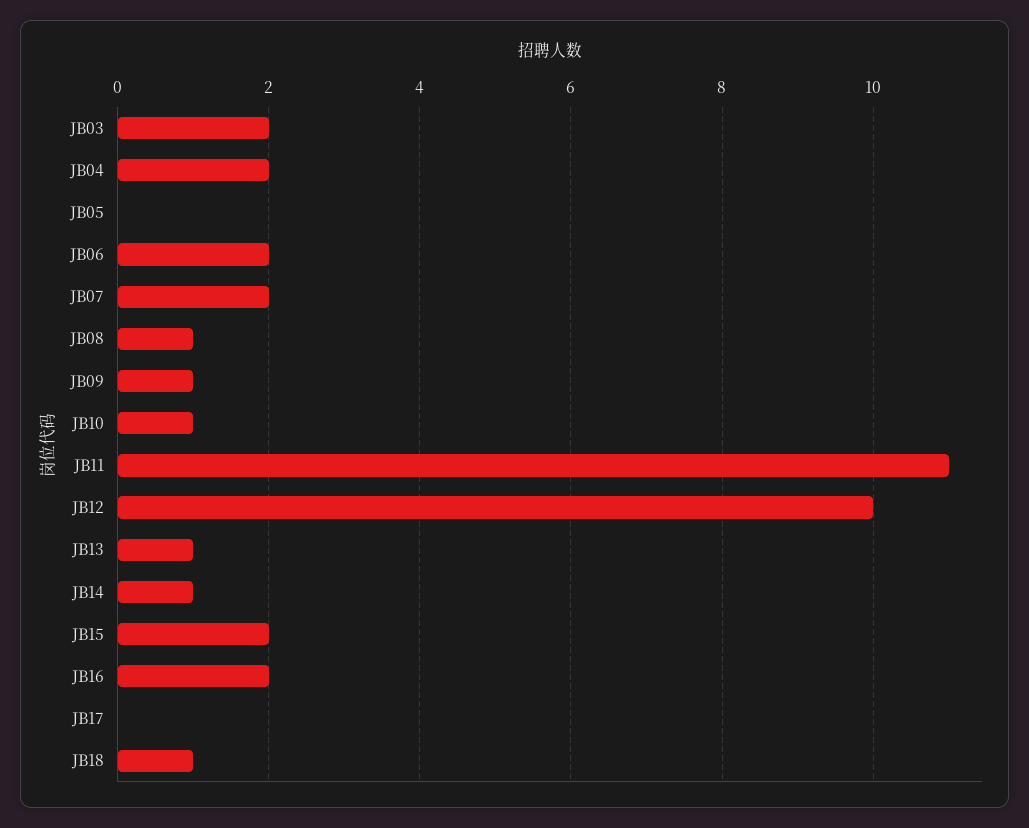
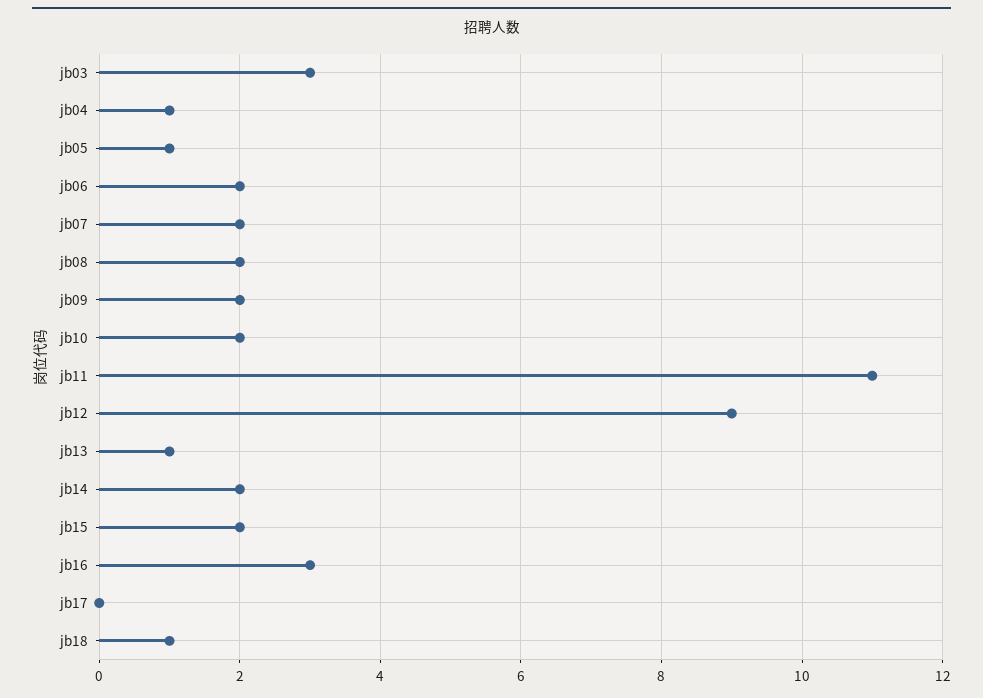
JB03: 2 -> 3
JB04: 2 -> 1
JB05: 0 -> 1
JB08: 1 -> 2
JB09: 1 -> 2
JB10: 1 -> 2
JB12: 10 -> 9
JB14: 1 -> 2
JB16: 2 -> 3

